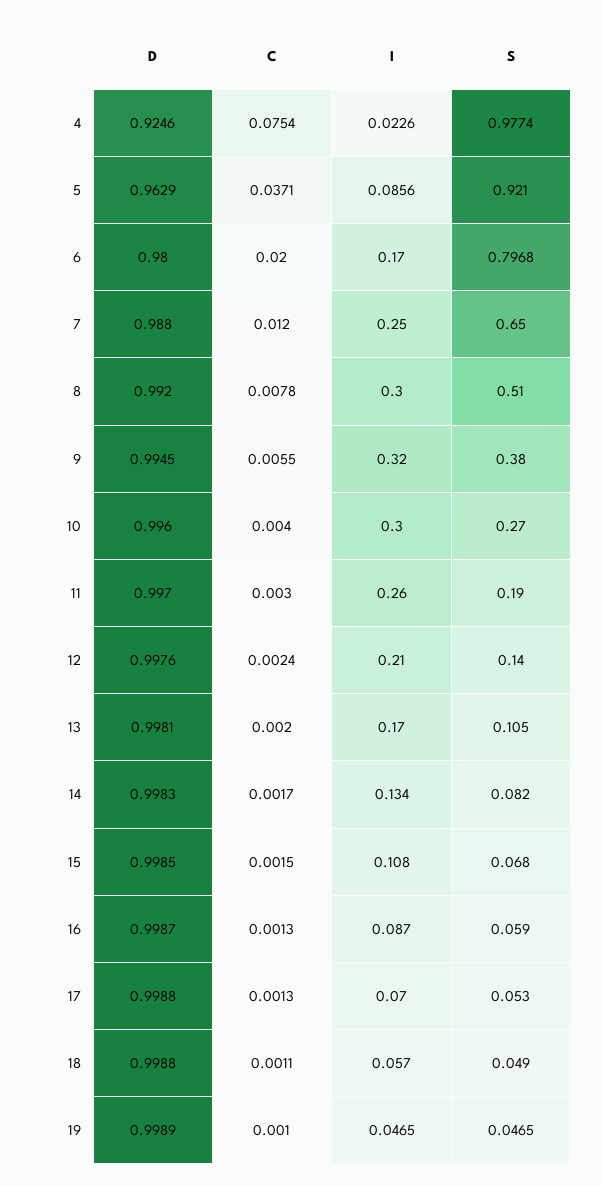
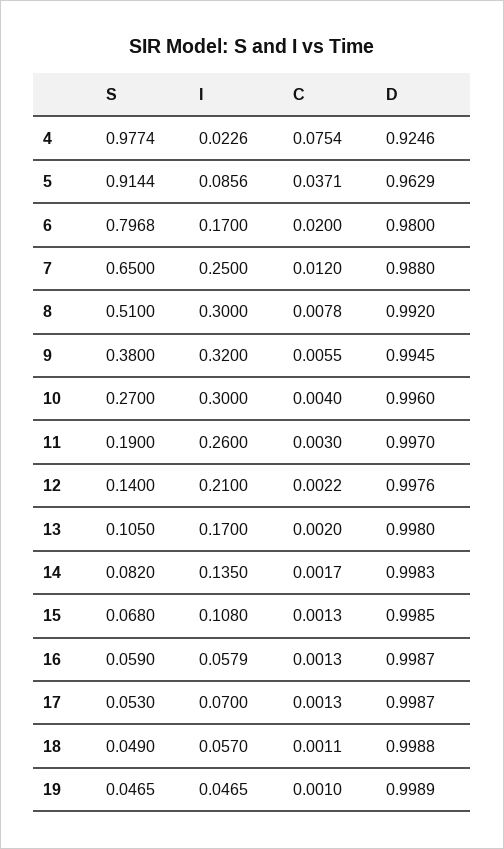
S, 5: 0.921 -> 0.9144
C, 12: 0.0024 -> 0.0022
D, 13: 0.9981 -> 0.998
I, 14: 0.134 -> 0.135
C, 15: 0.0015 -> 0.0013
I, 16: 0.087 -> 0.0579
D, 17: 0.9988 -> 0.9987

